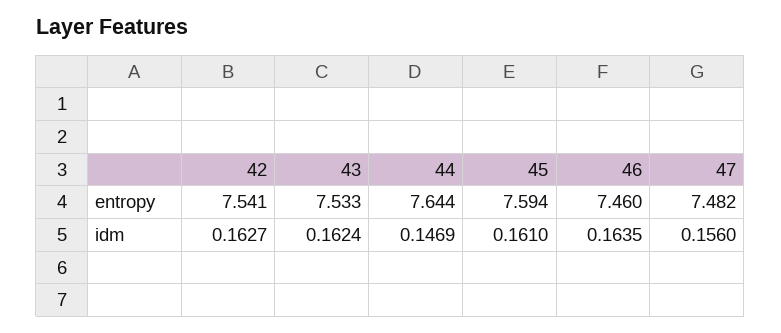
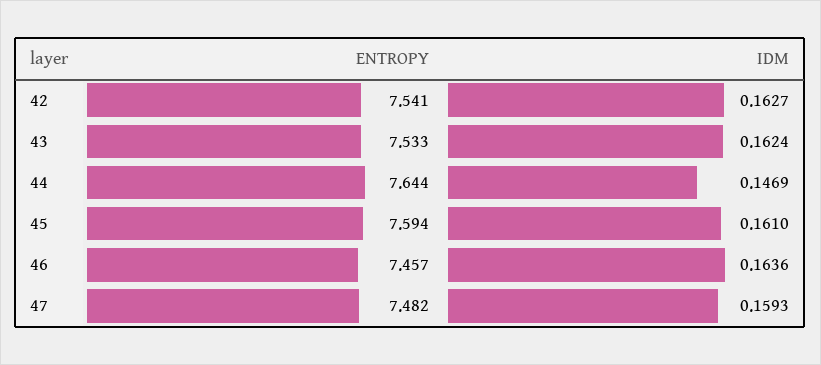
46, entropy: 7.46 -> 7.457
46, idm: 0.1635 -> 0.1636
47, idm: 0.156 -> 0.1593

